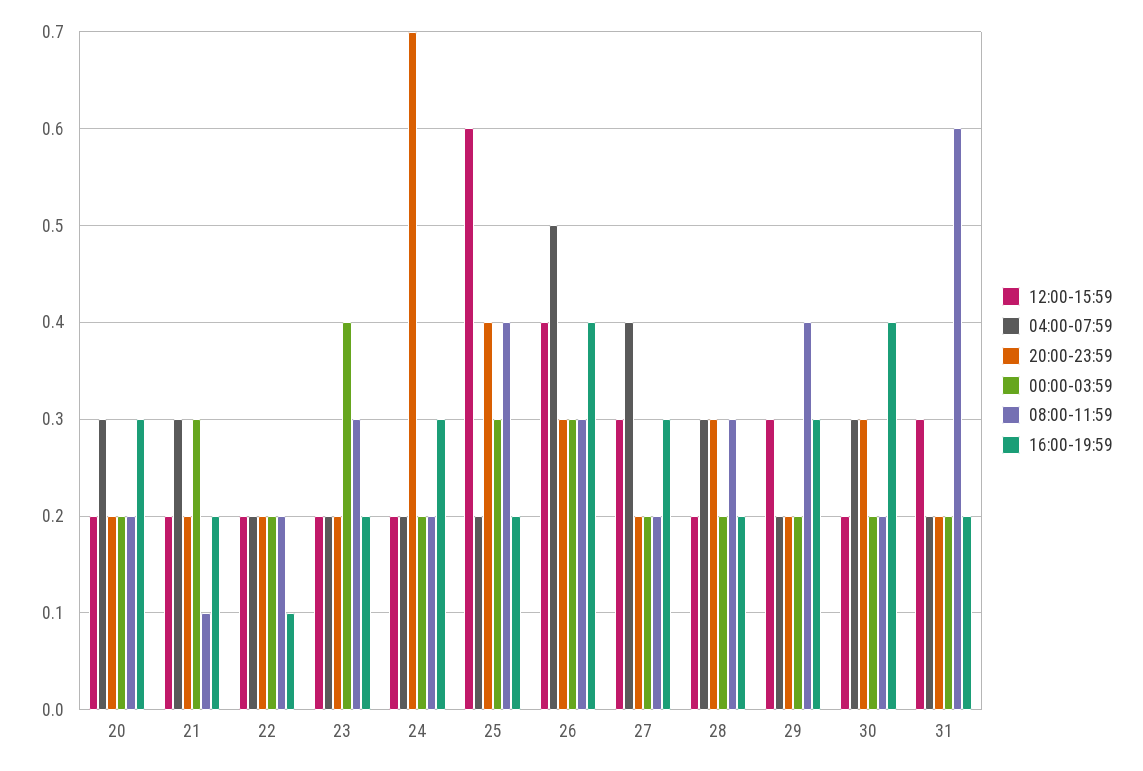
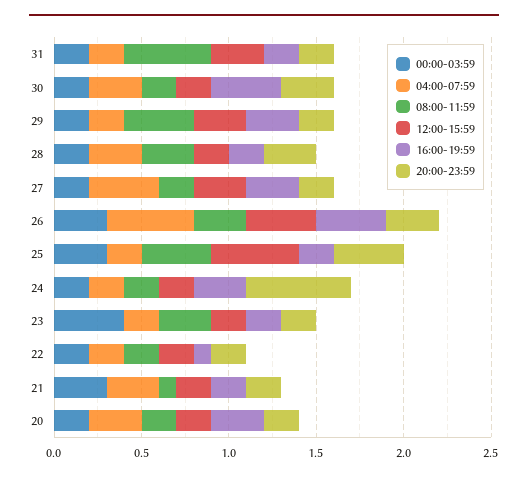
20:00-23:59, 24: 0.7 -> 0.6
12:00-15:59, 25: 0.6 -> 0.5
08:00-11:59, 31: 0.6 -> 0.5

